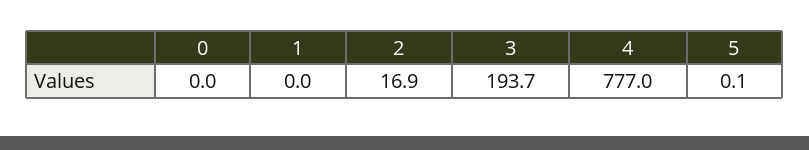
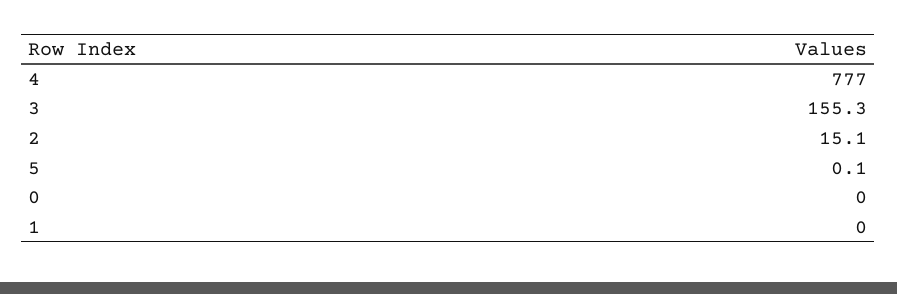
2: 16.9 -> 15.1
3: 193.7 -> 155.3

